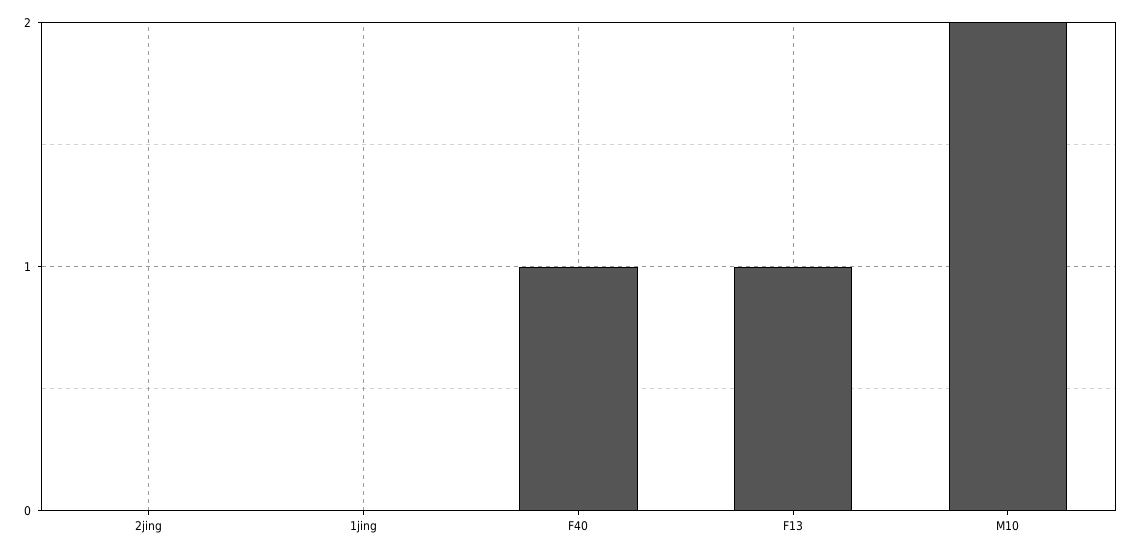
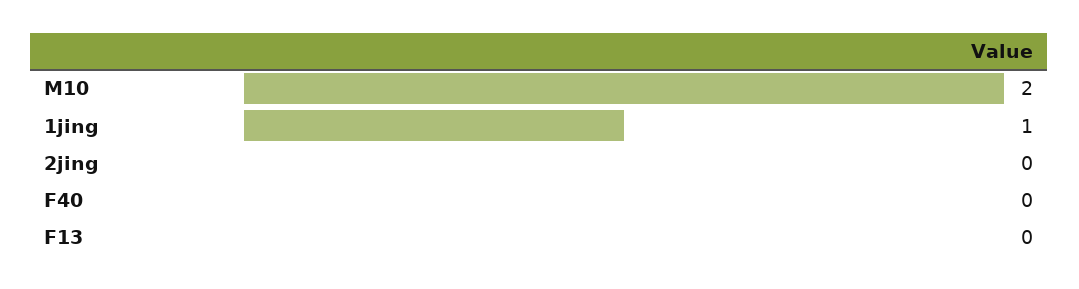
1jing: 0 -> 1
F40: 1 -> 0
F13: 1 -> 0

